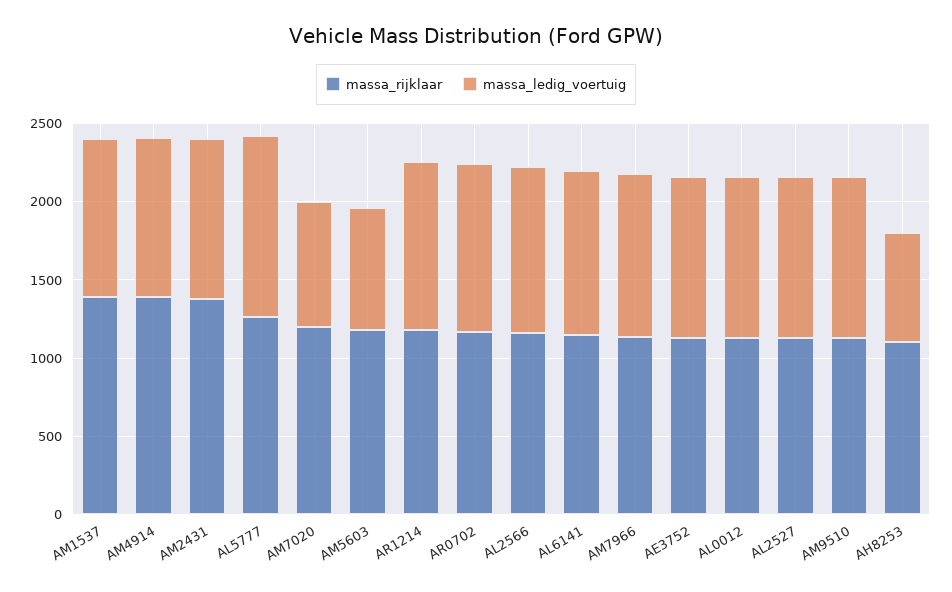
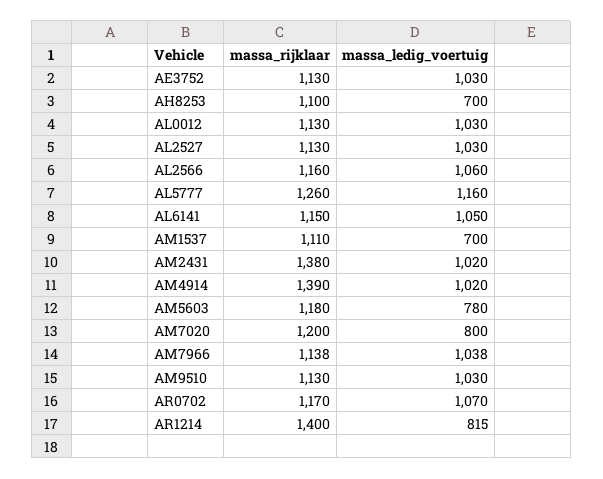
massa_rijklaar, AM1537: 1400 -> 1110
massa_ledig_voertuig, AM1537: 1000 -> 700
massa_rijklaar, AR1214: 1200 -> 1400
massa_ledig_voertuig, AR1214: 1100 -> 815

